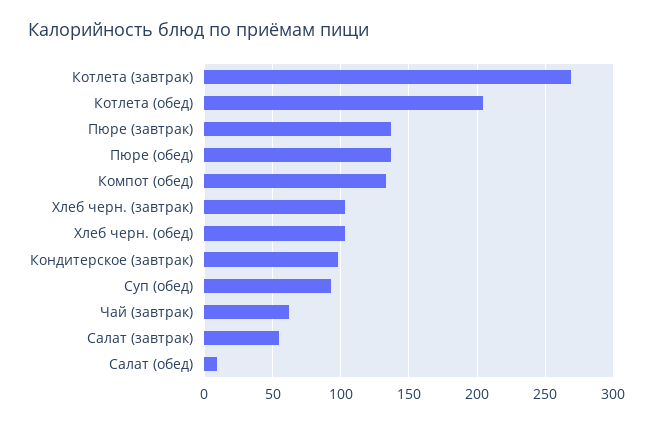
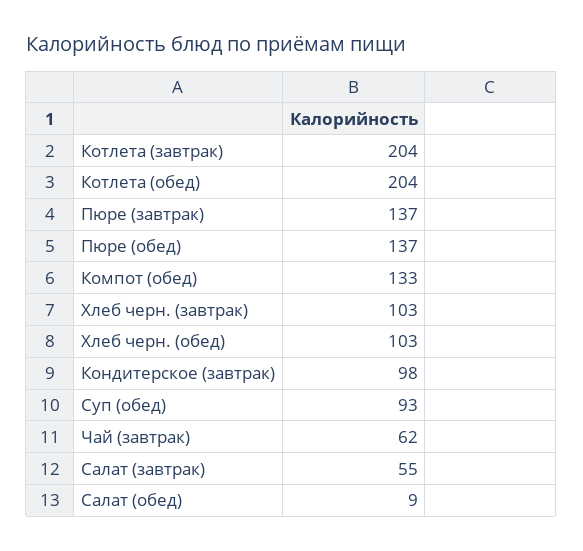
Котлета (завтрак): 270 -> 204

